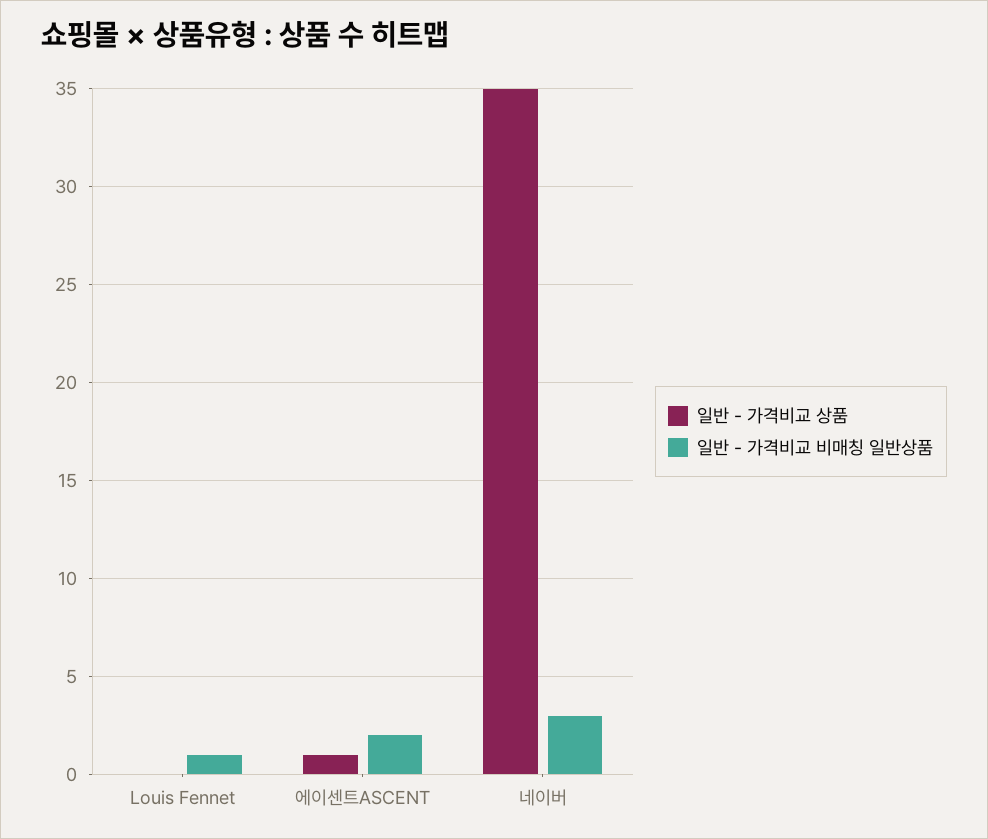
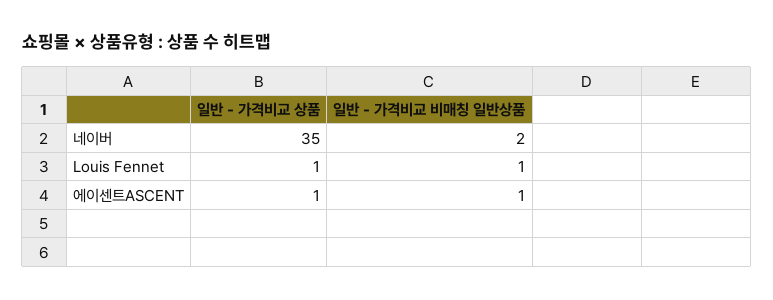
일반 - 가격비교 상품, Louis Fennet: 0 -> 1
일반 - 가격비교 비매칭 일반상품, 에이센트ASCENT: 2 -> 1
일반 - 가격비교 비매칭 일반상품, 네이버: 3 -> 2

